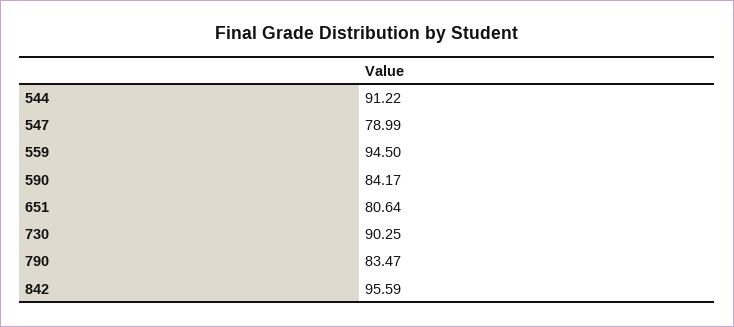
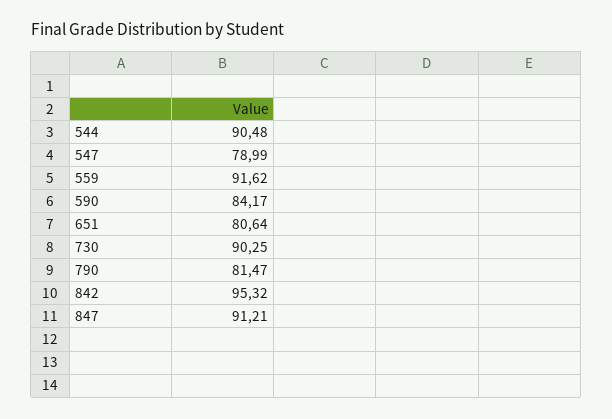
544: 91.22 -> 90.48
559: 94.5 -> 91.62
790: 83.47 -> 81.47
842: 95.59 -> 95.32
847: none -> 91.21

